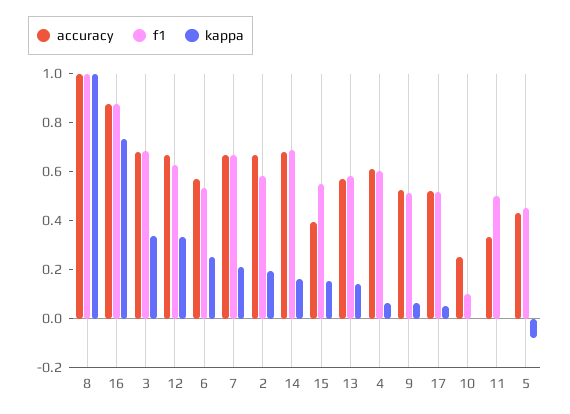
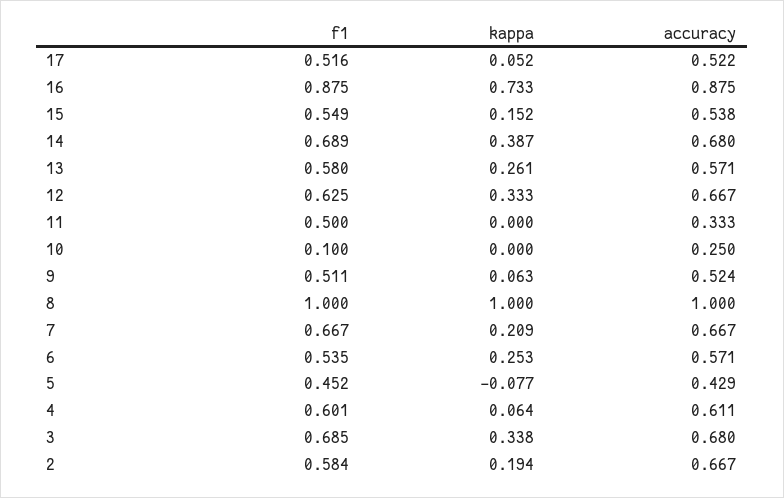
kappa, 14: 0.15 -> 0.387
accuracy, 15: 0.4 -> 0.538
kappa, 13: 0.15 -> 0.261

